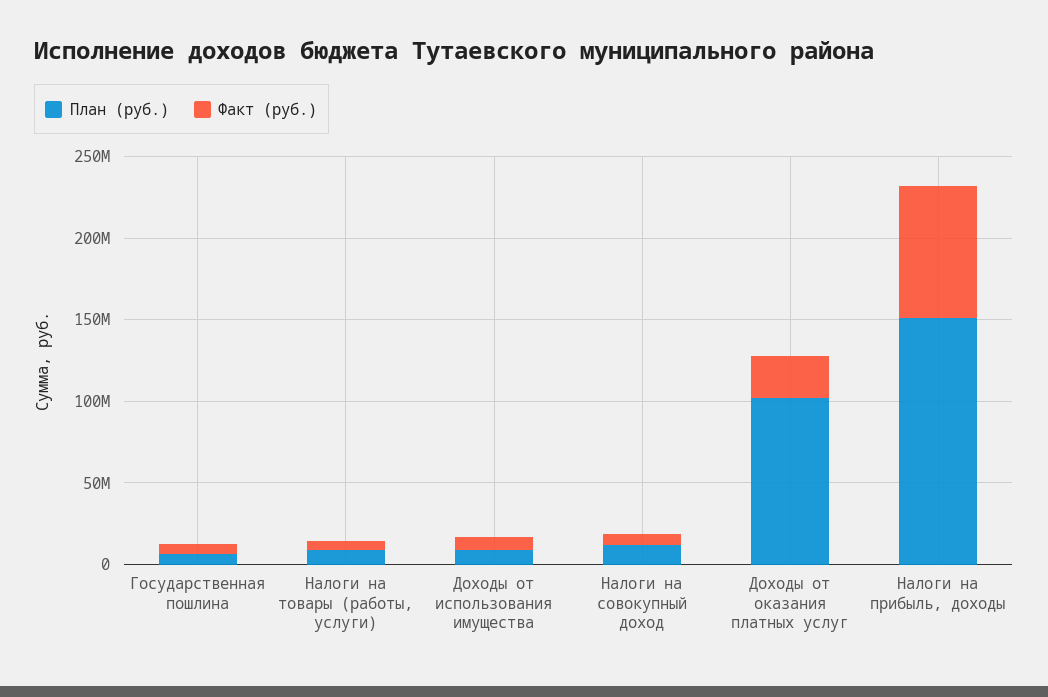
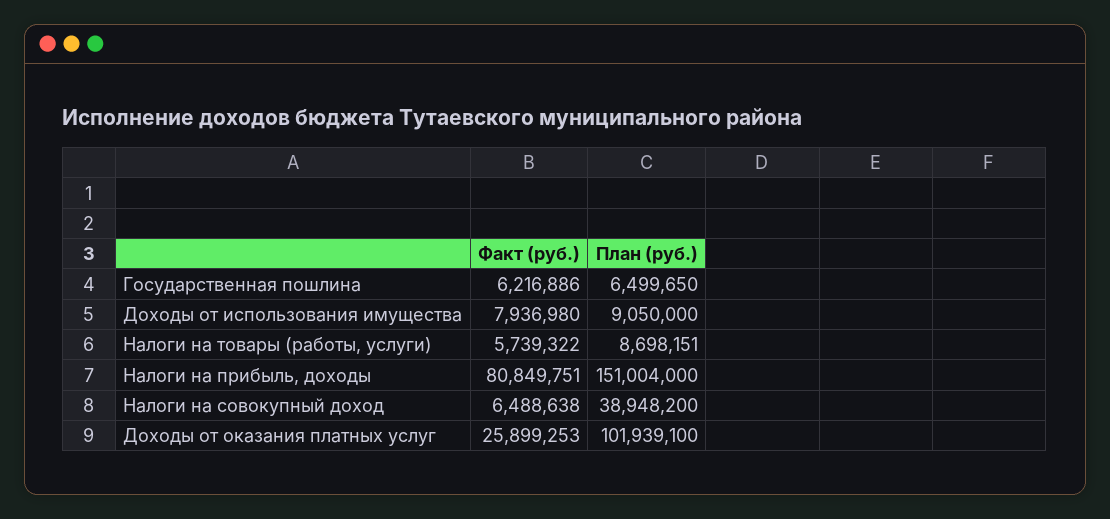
План (руб.), Налоги на совокупный доход: 10000000 -> 38948200

